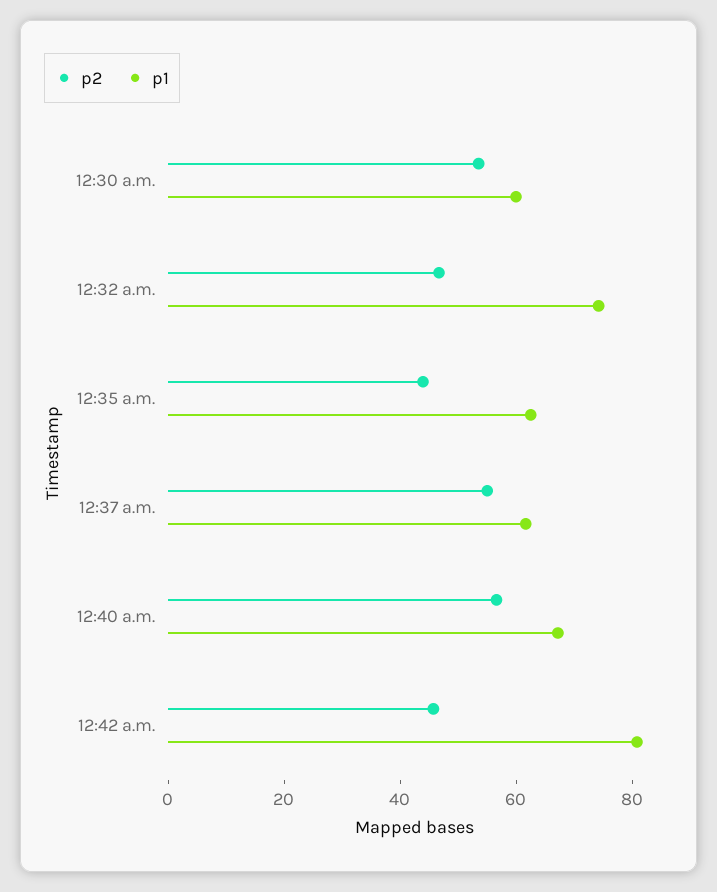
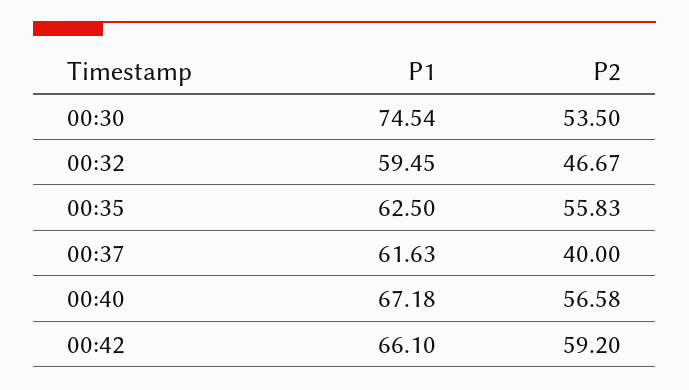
p1, 12:30 a.m.: 60 -> 74.54
p1, 12:32 a.m.: 75 -> 59.45
p2, 12:35 a.m.: 45 -> 55.83
p2, 12:37 a.m.: 55 -> 40
p2, 12:42 a.m.: 45 -> 59.2
p1, 12:42 a.m.: 80 -> 66.1

